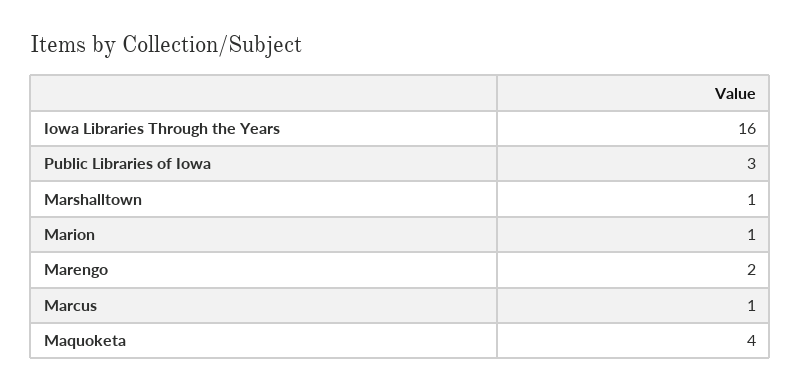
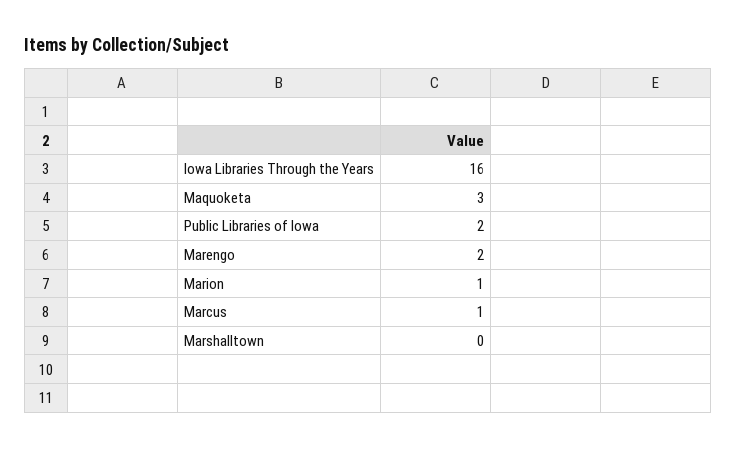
Public Libraries of Iowa: 3 -> 2
Marshalltown: 1 -> 0
Maquoketa: 4 -> 3

